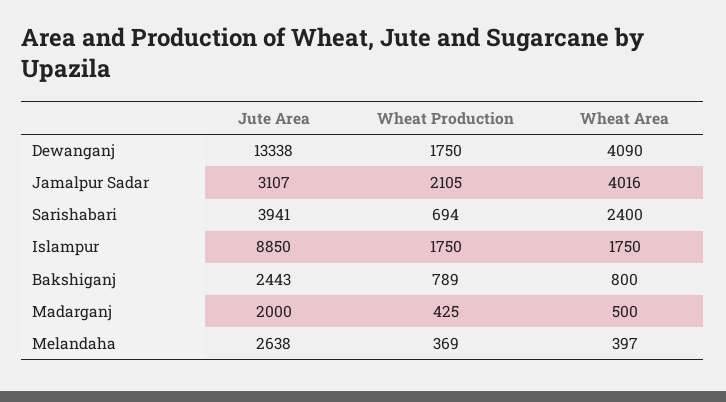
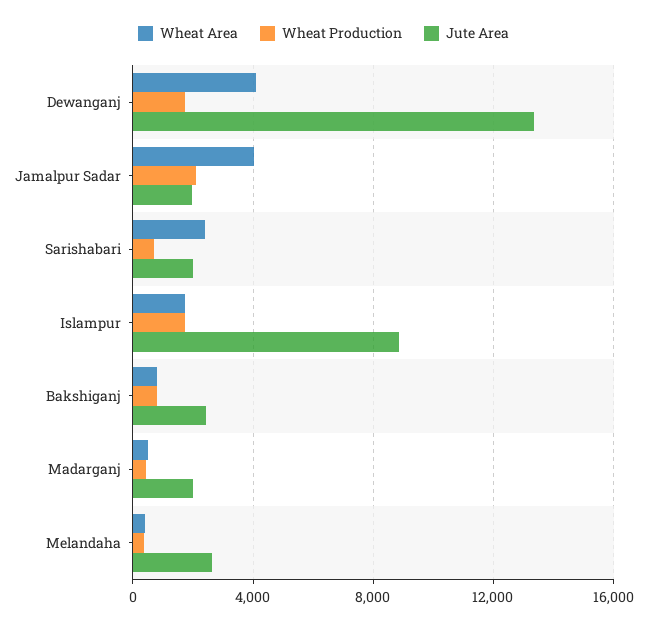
Jute Area, Jamalpur Sadar: 3107 -> 2000
Jute Area, Sarishabari: 3941 -> 2000

